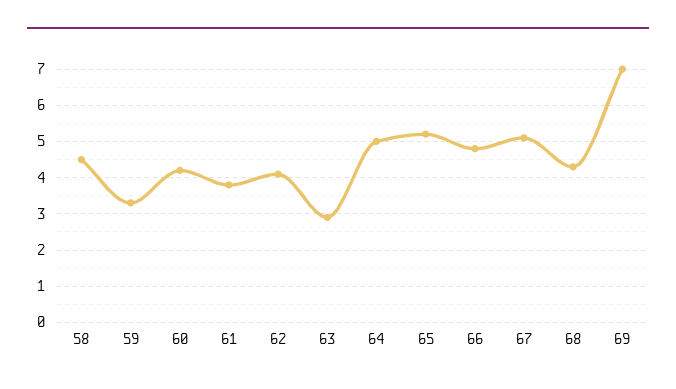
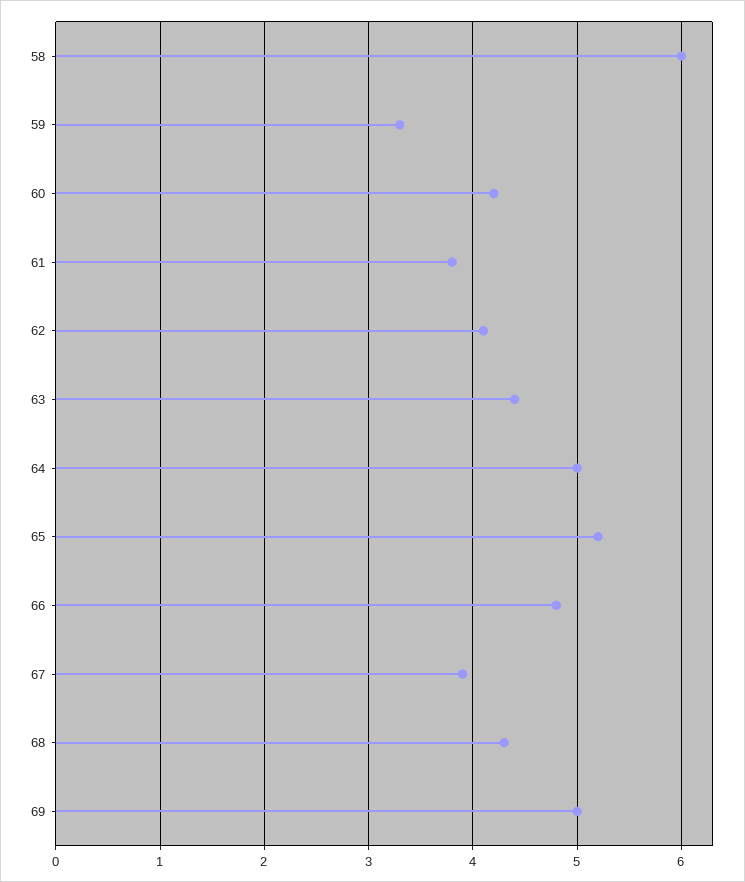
58: 4.5 -> 6
63: 3 -> 4.4
67: 5 -> 3.9
69: 7 -> 5

